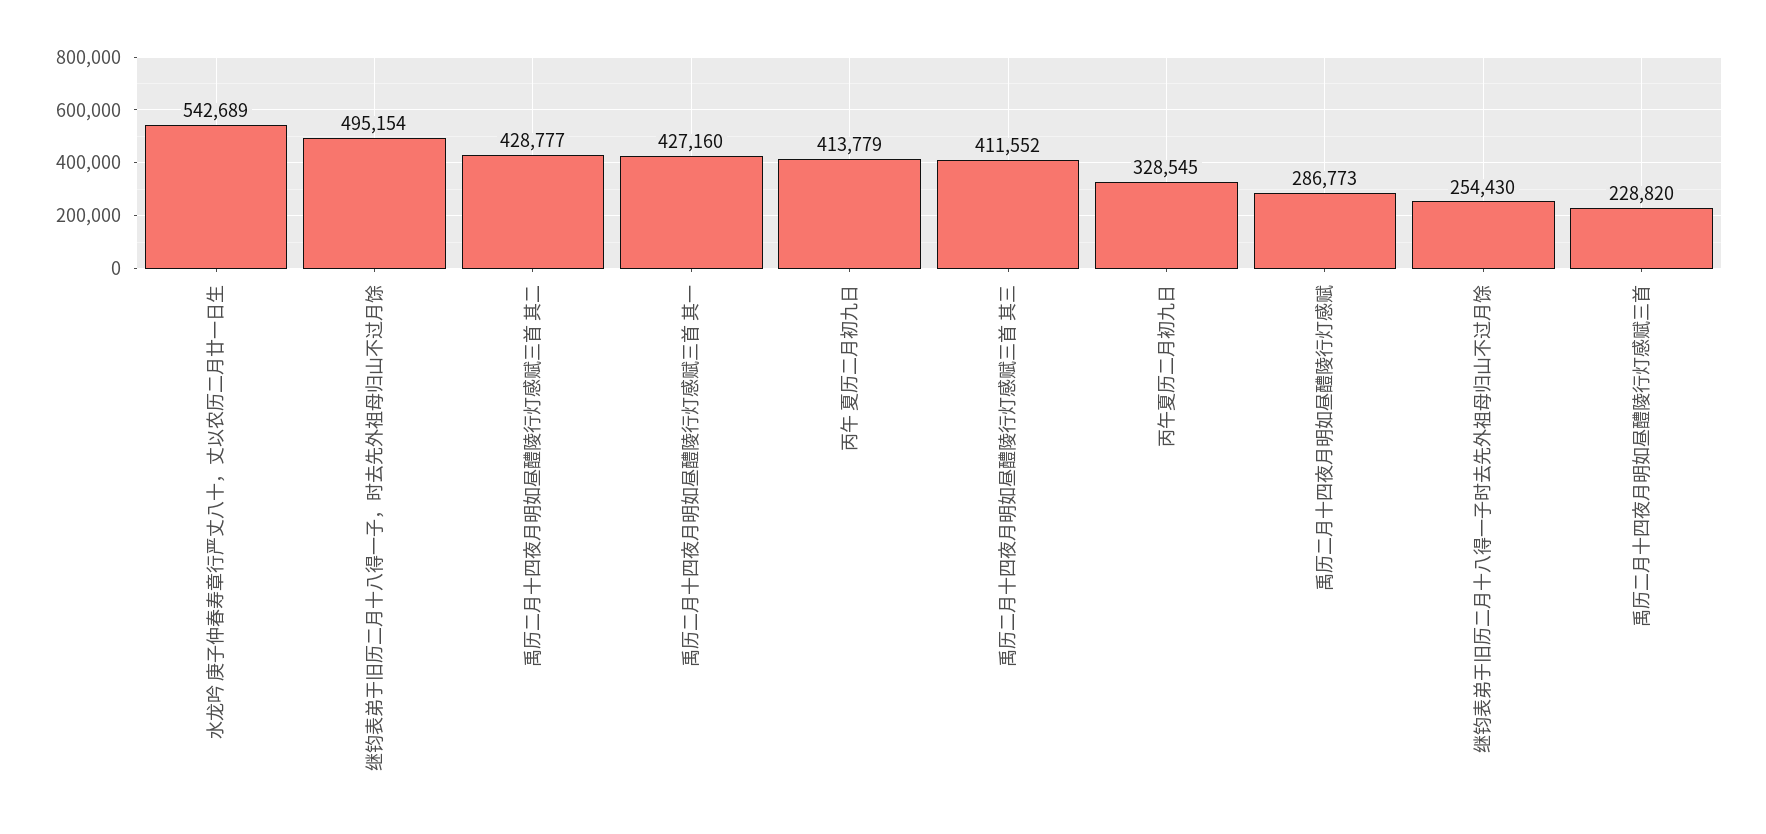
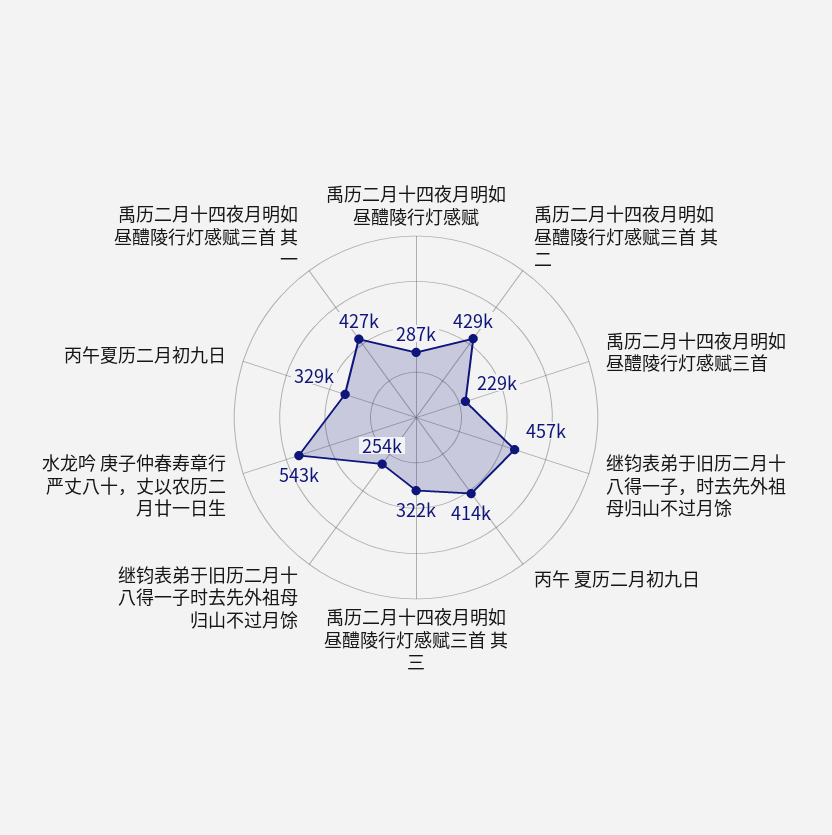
继钧表弟于旧历二月十八得一子，时去先外祖母归山不过月馀: 495154 -> 457000
禹历二月十四夜月明如昼醴陵行灯感赋三首 其三: 411552 -> 322000

